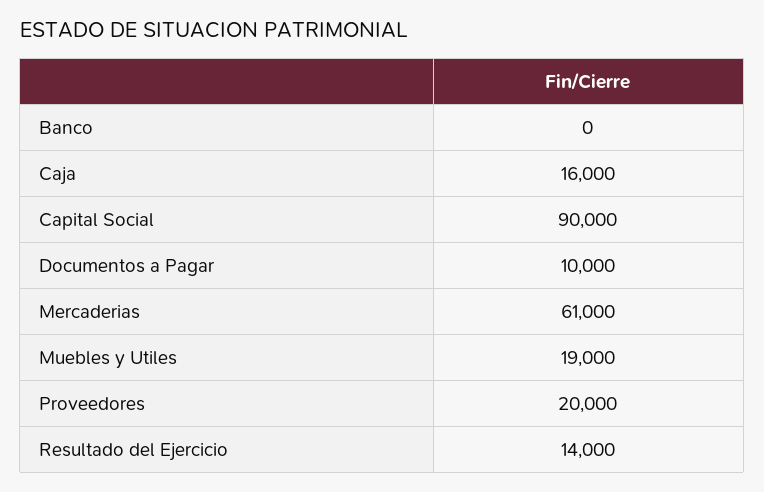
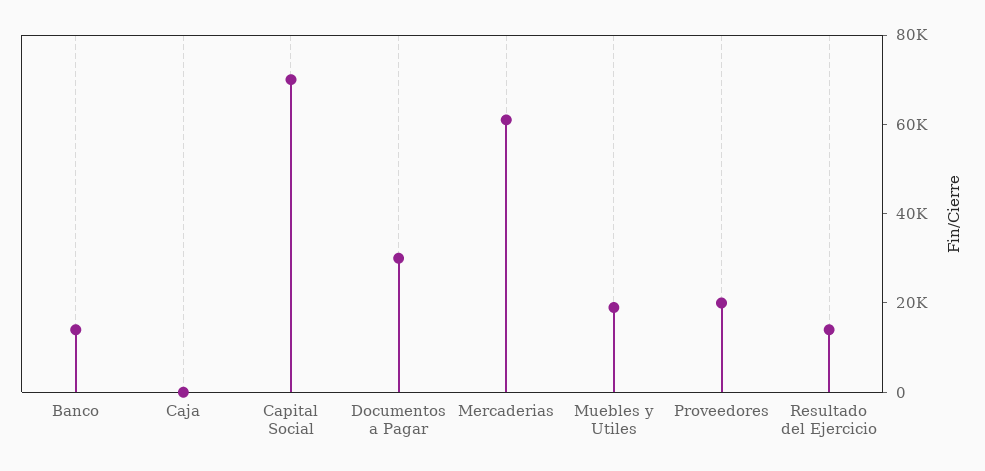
Banco: 0 -> 15000
Caja: 16000 -> 0
Capital Social: 90000 -> 70000
Documentos a Pagar: 10000 -> 30000

